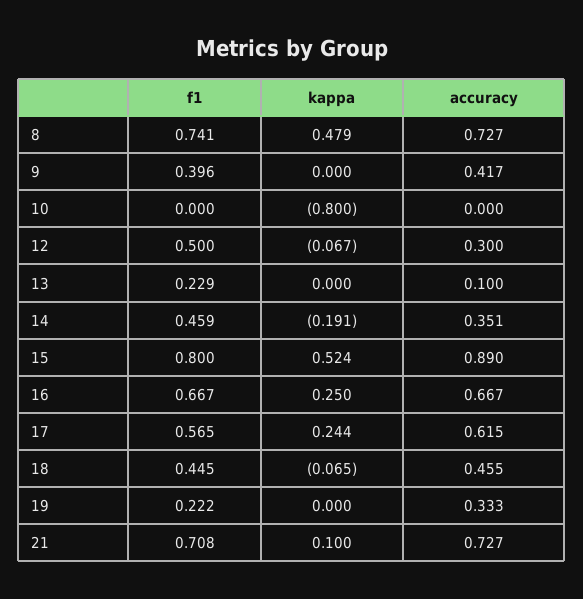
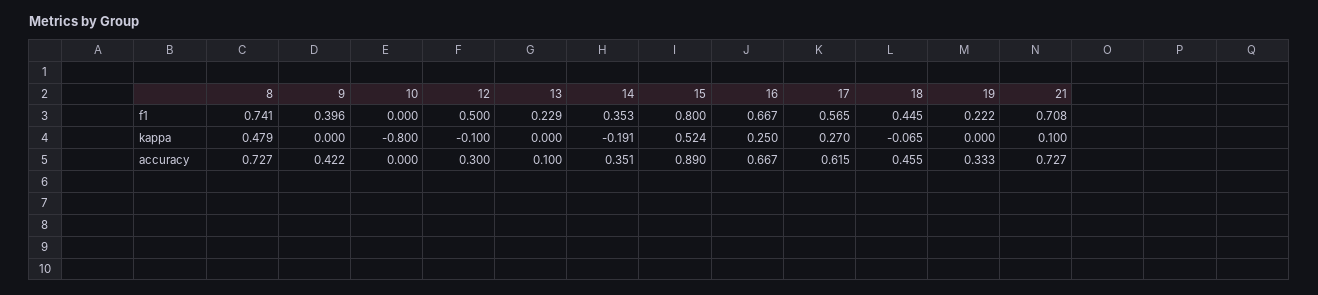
accuracy, 9: 0.417 -> 0.422
kappa, 12: -0.067 -> -0.1
f1, 14: 0.459 -> 0.353
kappa, 17: 0.244 -> 0.27

